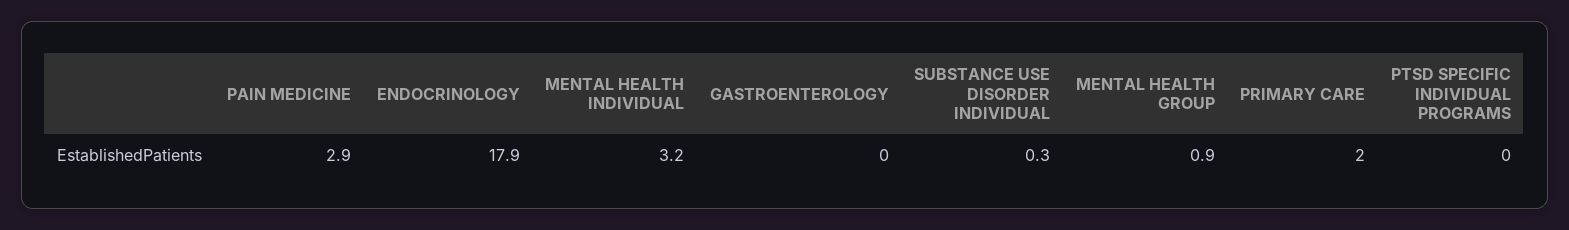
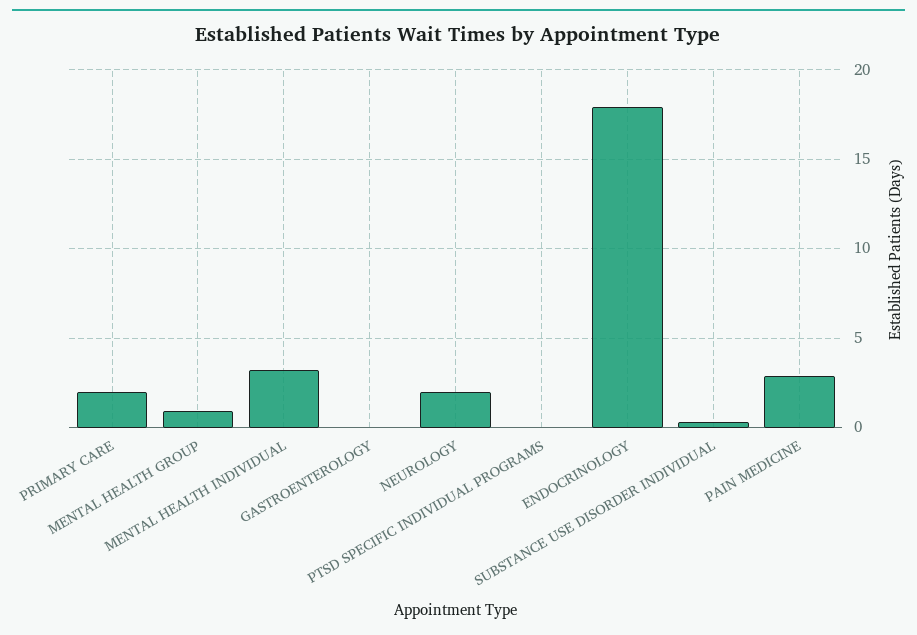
NEUROLOGY: none -> 2

